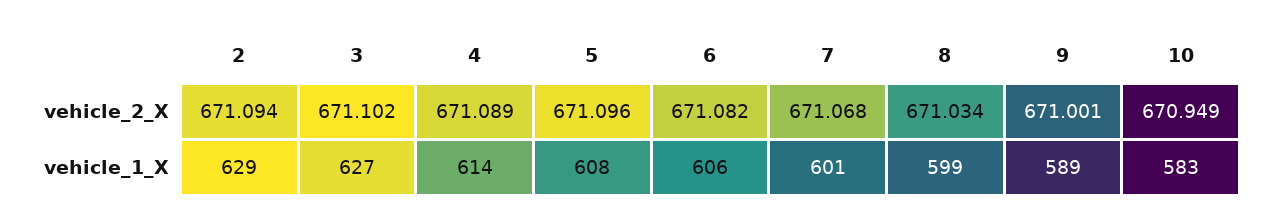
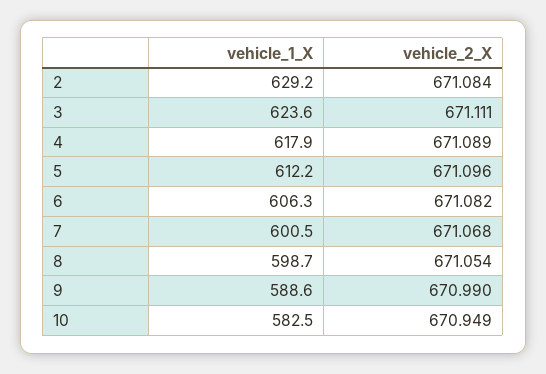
2, vehicle_2_X: 671.094 -> 671.084
3, vehicle_2_X: 671.102 -> 671.111
8, vehicle_2_X: 671.034 -> 671.054
9, vehicle_2_X: 671.001 -> 670.99
3, vehicle_1_X: 627 -> 623.6
4, vehicle_1_X: 614 -> 617.9
5, vehicle_1_X: 608 -> 612.2

